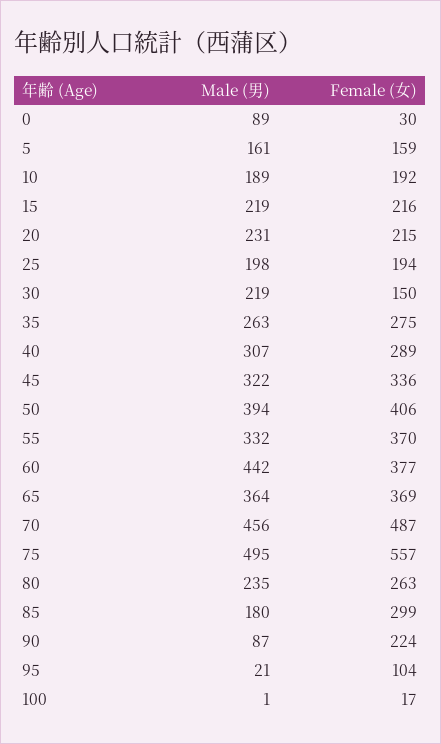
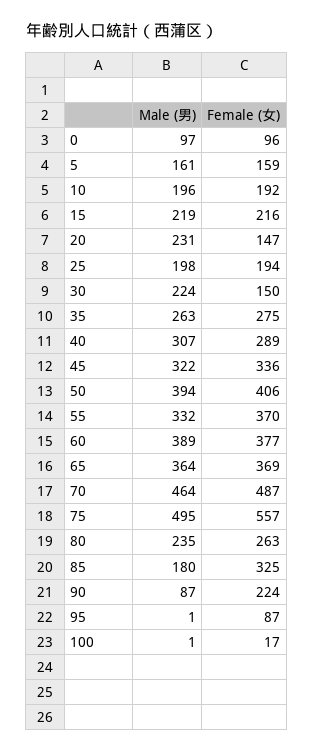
Male (男), 0: 89 -> 97
Female (女), 0: 30 -> 96
Male (男), 10: 189 -> 196
Female (女), 20: 215 -> 147
Male (男), 30: 219 -> 224
Male (男), 60: 442 -> 389
Male (男), 70: 456 -> 464
Female (女), 85: 299 -> 325
Male (男), 95: 21 -> 1
Female (女), 95: 104 -> 87

